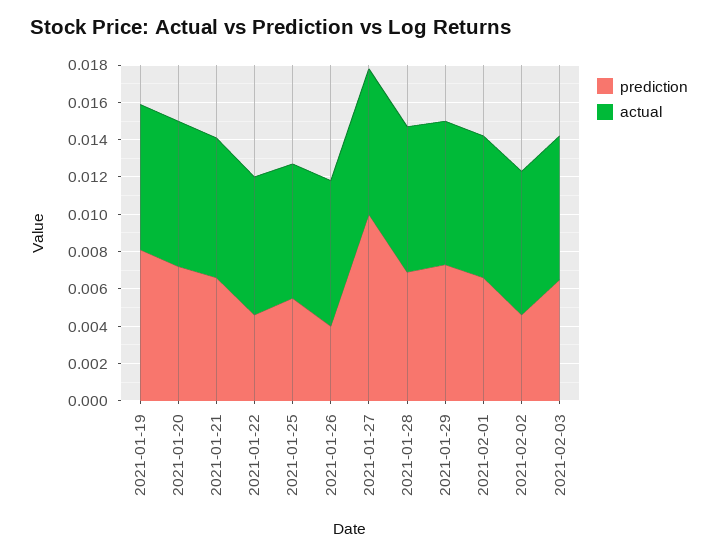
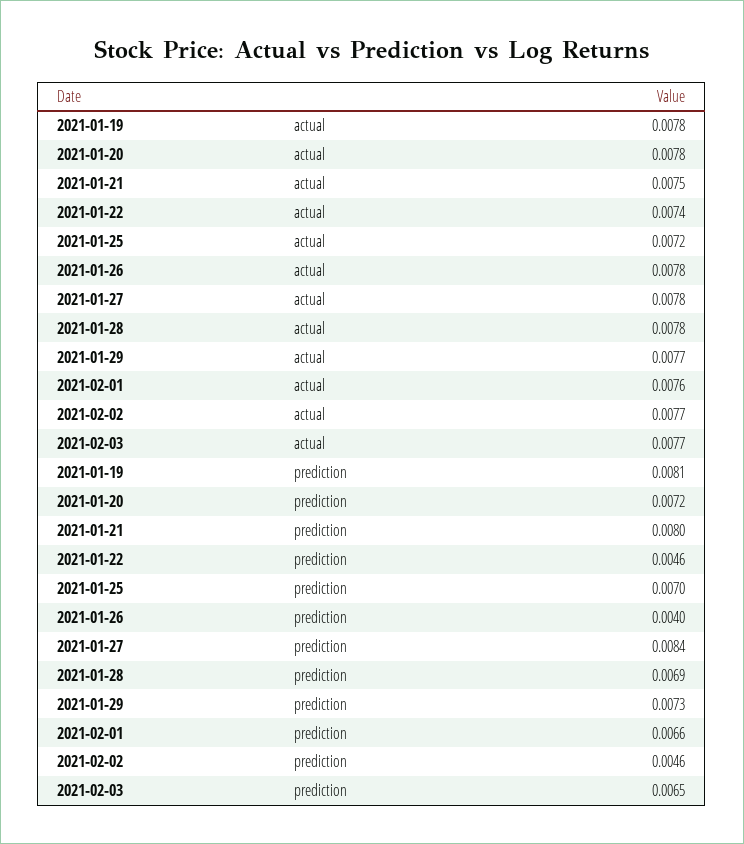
prediction, 2021-01-21: 0.0065 -> 0.008
prediction, 2021-01-25: 0.0055 -> 0.007
prediction, 2021-01-27: 0.01 -> 0.0084

